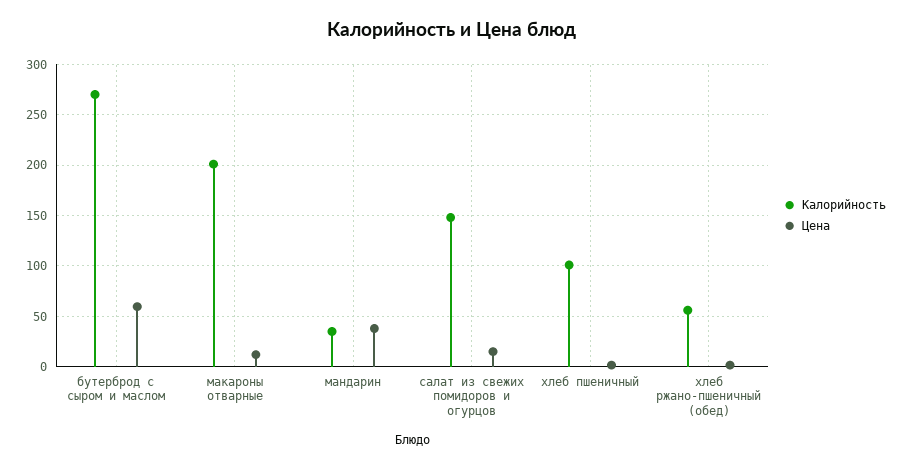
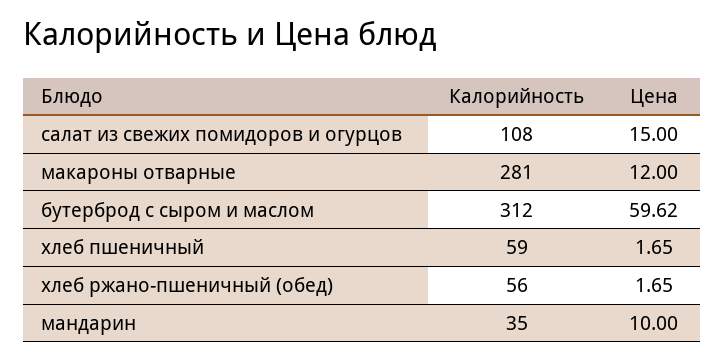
Калорийность, бутерброд с сыром и маслом: 270 -> 312
Калорийность, макароны отварные: 200 -> 281
Цена, мандарин: 40 -> 10
Калорийность, салат из свежих помидоров и огурцов: 150 -> 108
Калорийность, хлеб пшеничный: 100 -> 59

